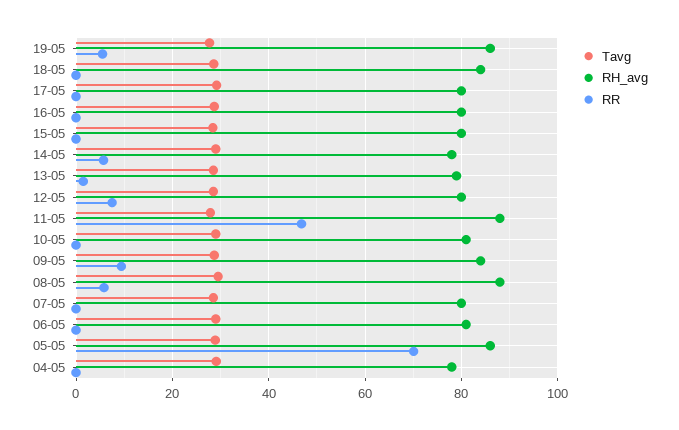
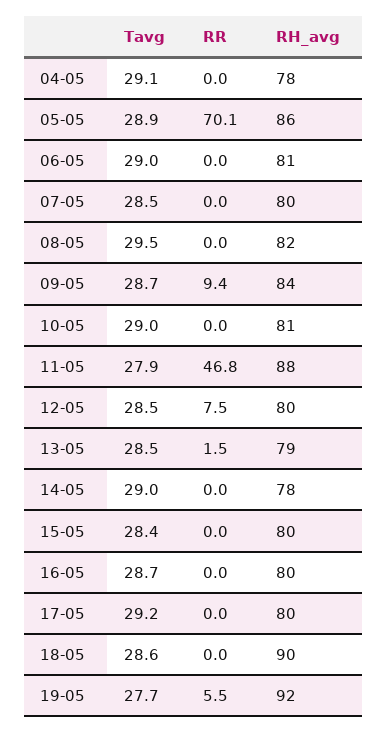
RH_avg, 19-05: 86 -> 92
RH_avg, 18-05: 84 -> 90
RR, 14-05: 6 -> 0
RH_avg, 08-05: 88 -> 82
RR, 08-05: 6 -> 0

